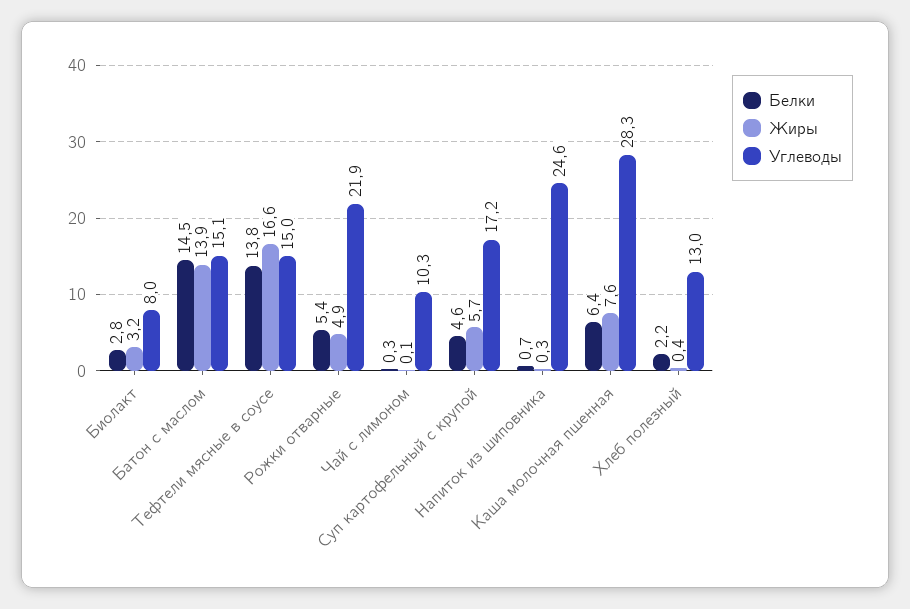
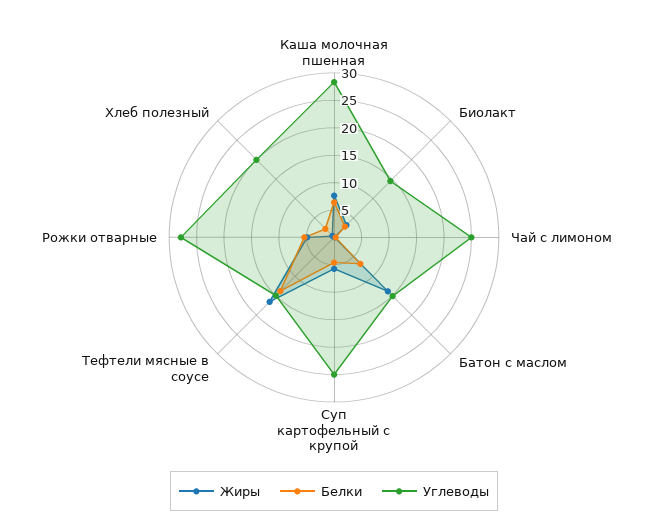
Углеводы, Биолакт: 8 -> 15
Белки, Батон с маслом: 14.5 -> 7.5
Углеводы, Рожки отварные: 21.9 -> 27.5
Углеводы, Чай с лимоном: 10.3 -> 25
Углеводы, Суп картофельный с крупой: 17.2 -> 25
Белки, Напиток из шиповника: 0.7 -> none
Жиры, Напиток из шиповника: 0.3 -> none
Углеводы, Напиток из шиповника: 24.6 -> none
Углеводы, Хлеб полезный: 13 -> 20

